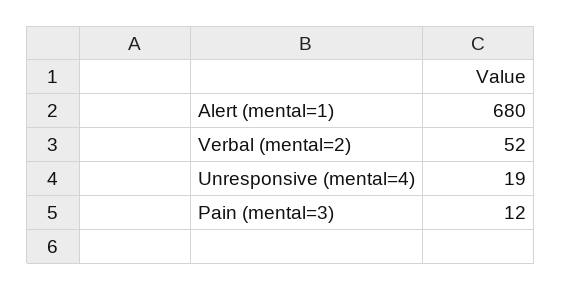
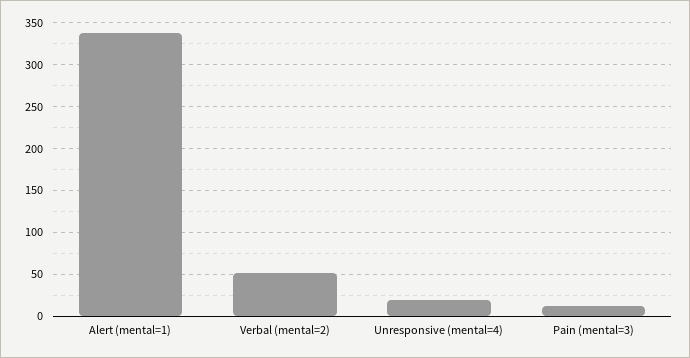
Alert (mental=1): 680 -> 340

